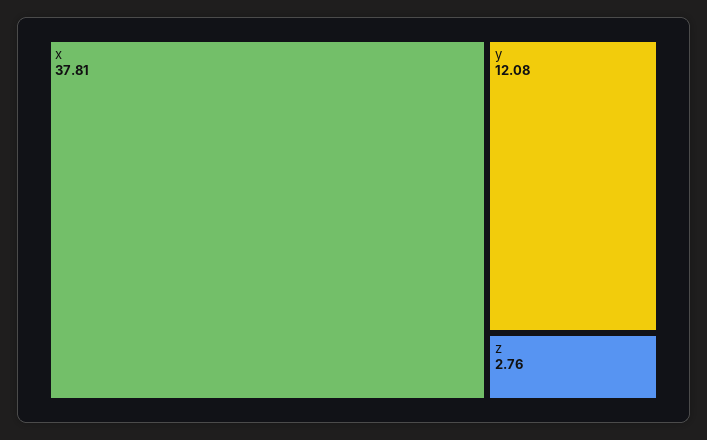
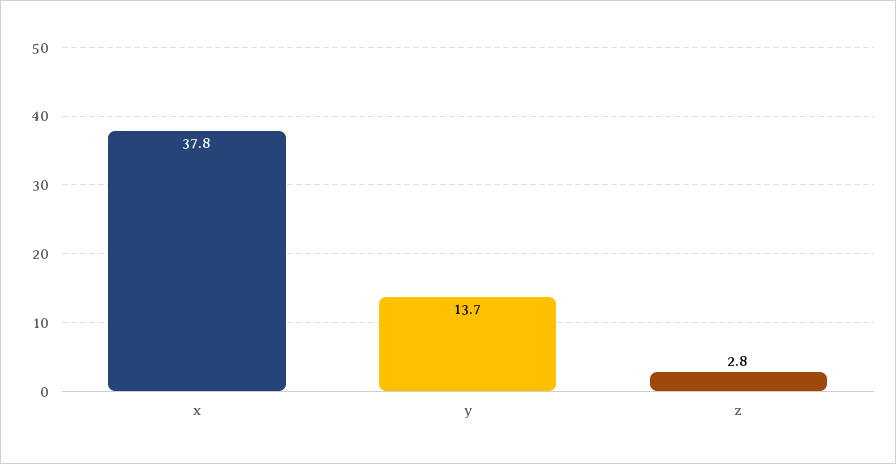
y: 12.08 -> 13.7

